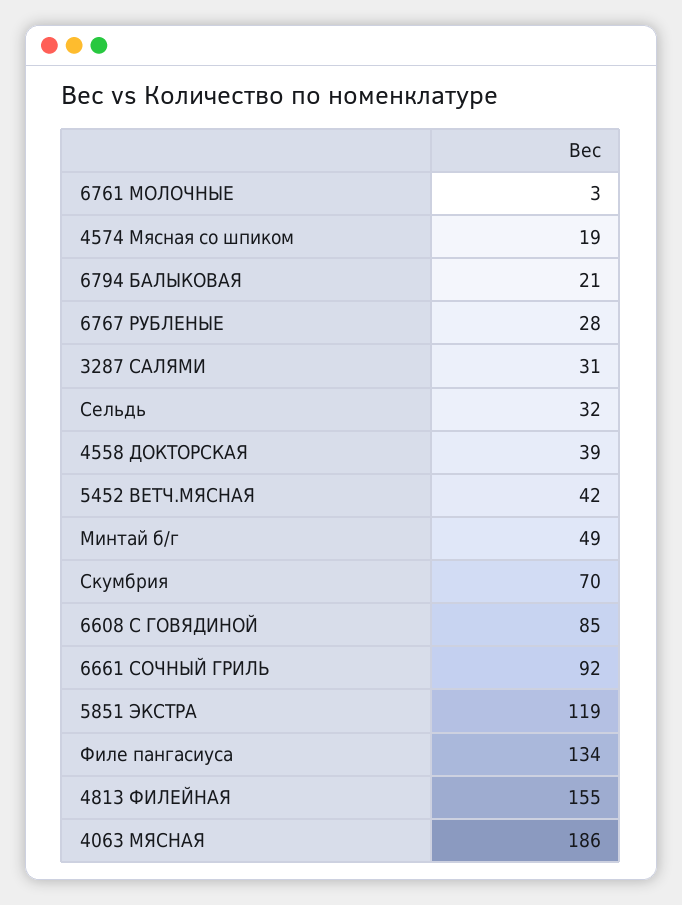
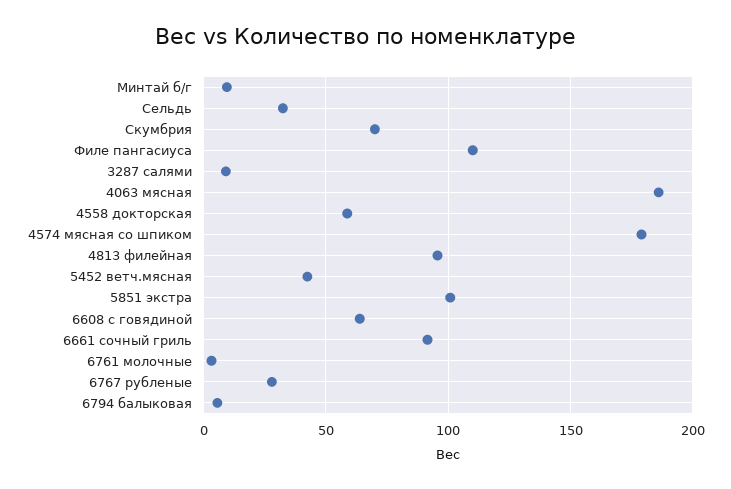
4574 Мясная со шпиком: 19 -> 180
6794 БАЛЫКОВАЯ: 21 -> 5
3287 САЛЯМИ: 31 -> 10
4558 ДОКТОРСКАЯ: 39 -> 60
Минтай б/г: 49 -> 10
6608 С ГОВЯДИНОЙ: 85 -> 65
5851 ЭКСТРА: 119 -> 100
Филе пангасиуса: 134 -> 110
4813 ФИЛЕЙНАЯ: 155 -> 95

